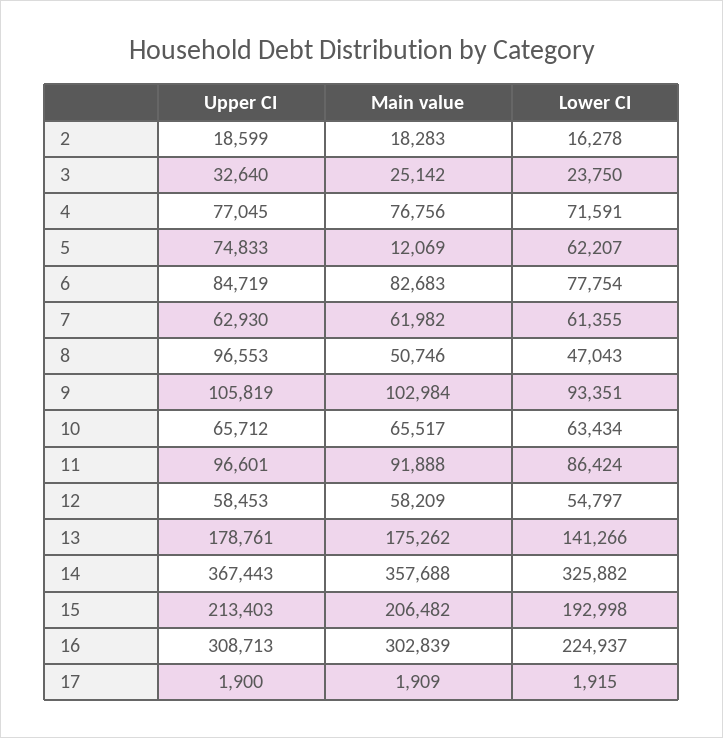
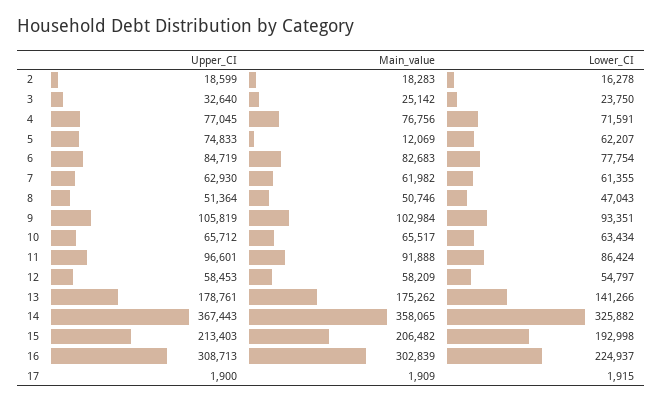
Upper CI, 8: 96553 -> 51364
Main value, 14: 357688 -> 358065

